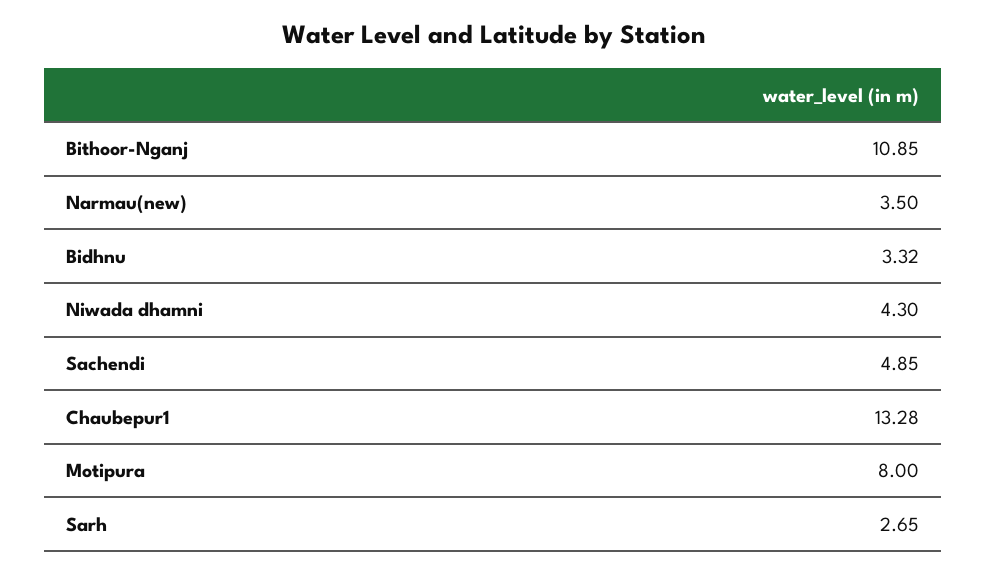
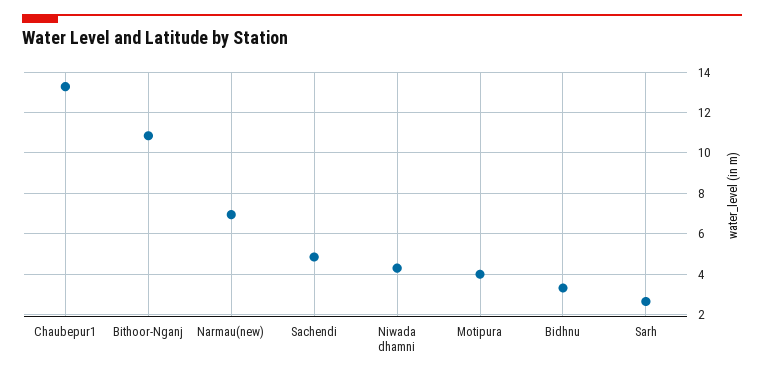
Narmau(new): 3.5 -> 7
Motipura: 8 -> 4

